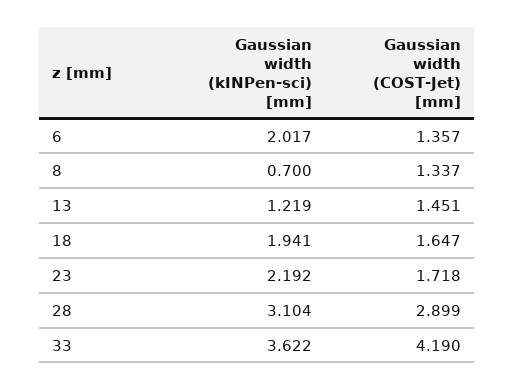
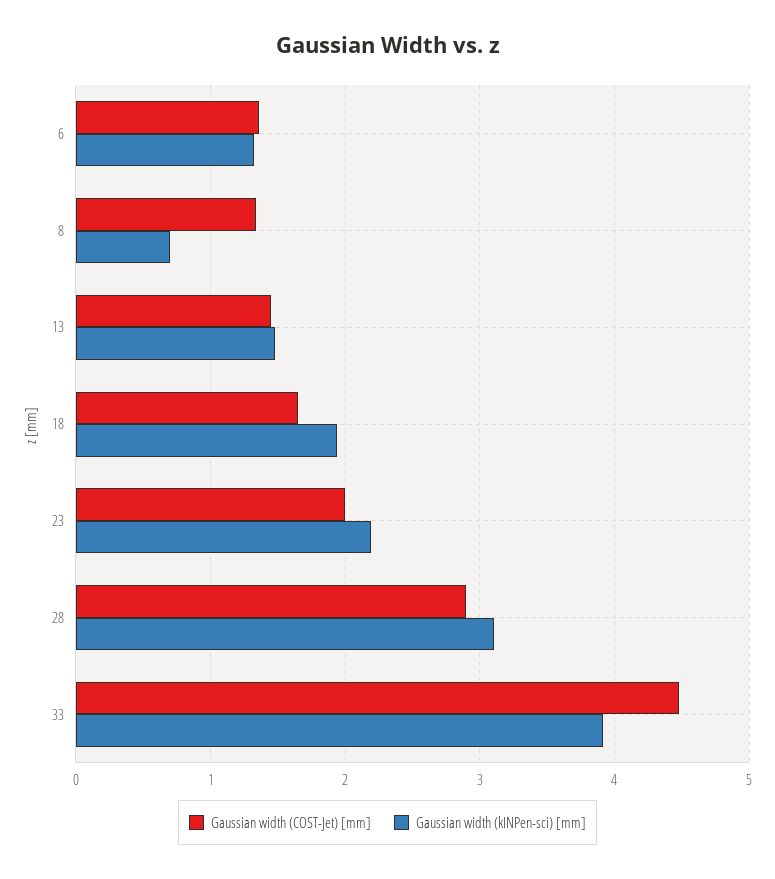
Gaussian width (kINPen-sci) [mm], 6: 2.017 -> 1.3
Gaussian width (kINPen-sci) [mm], 13: 1.219 -> 1.5
Gaussian width (COST-Jet) [mm], 23: 1.718 -> 2
Gaussian width (kINPen-sci) [mm], 33: 3.622 -> 3.9
Gaussian width (COST-Jet) [mm], 33: 4.19 -> 4.5

